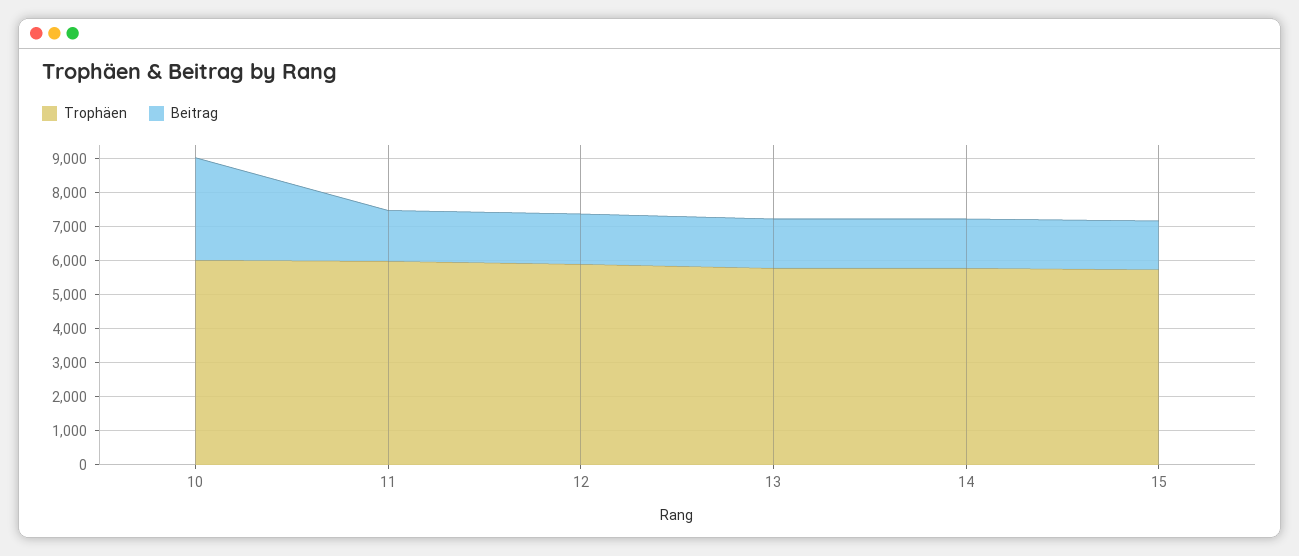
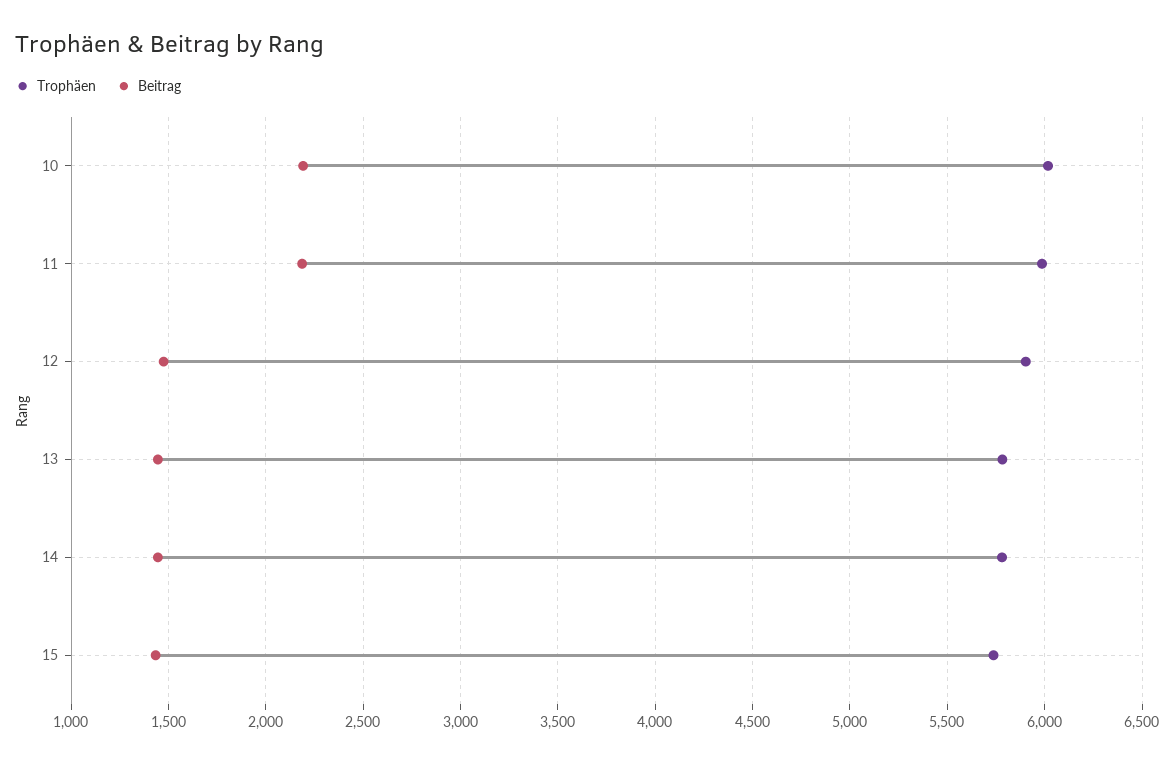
Beitrag, 10: 3000 -> 2200
Beitrag, 11: 1500 -> 2200

